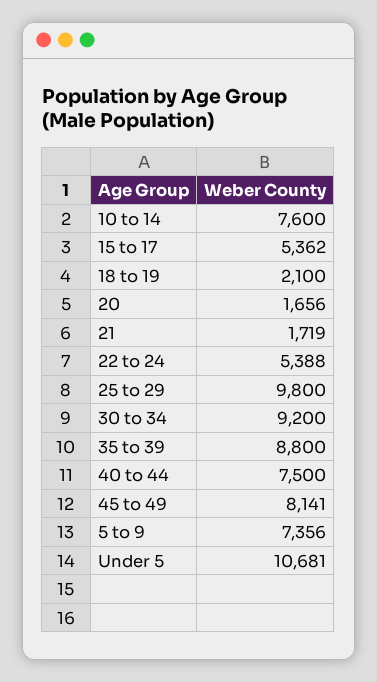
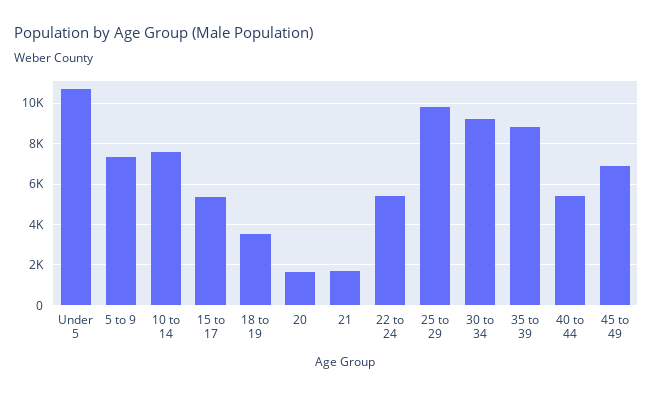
18 to 19: 2100 -> 3500
40 to 44: 7500 -> 5500
45 to 49: 8141 -> 7000

